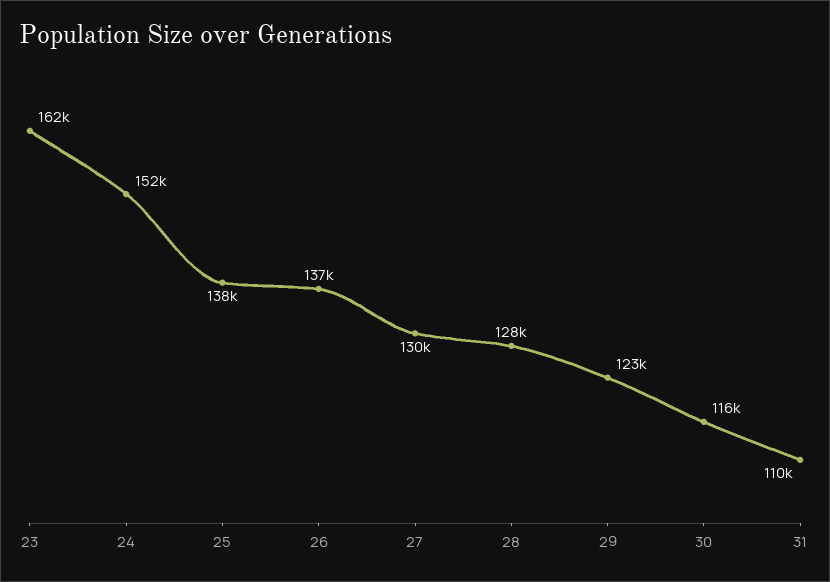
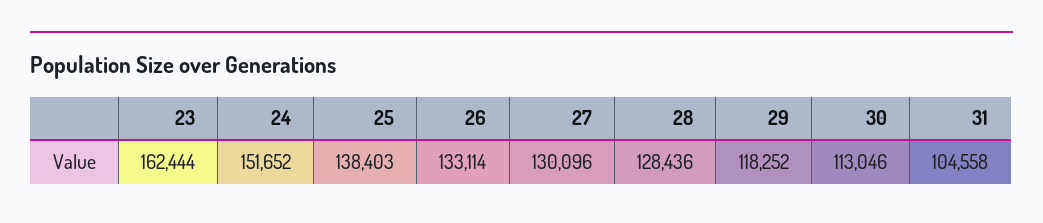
26: 137000 -> 133114
29: 123000 -> 118252
30: 116000 -> 113046
31: 110000 -> 104558

